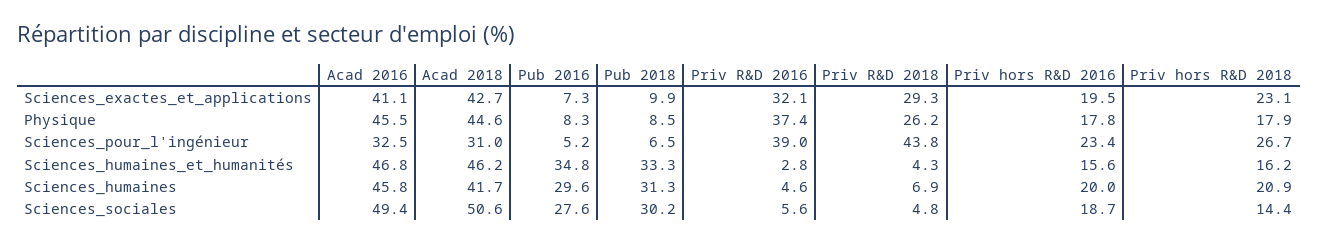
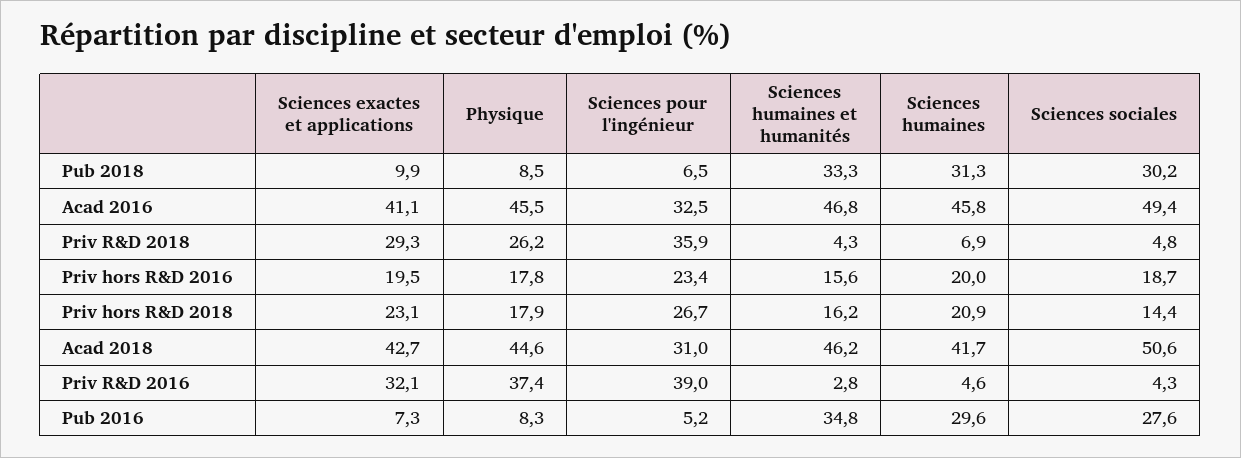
Priv R&D 2018, Sciences_pour_l'ingénieur: 43.8 -> 35.9
Priv R&D 2016, Sciences_sociales: 5.6 -> 4.3

